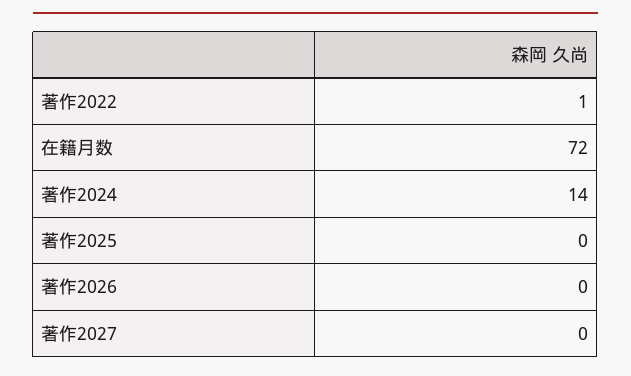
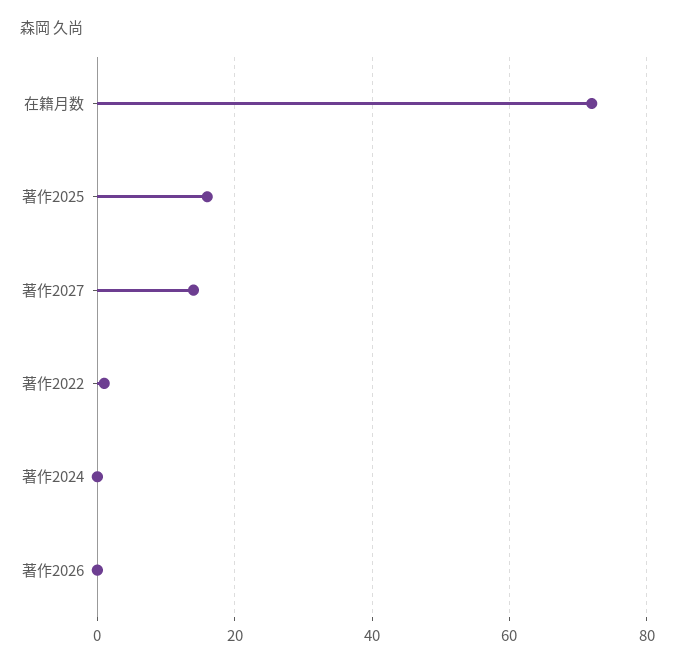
著作2024: 14 -> 0
著作2025: 0 -> 15
著作2027: 0 -> 15

